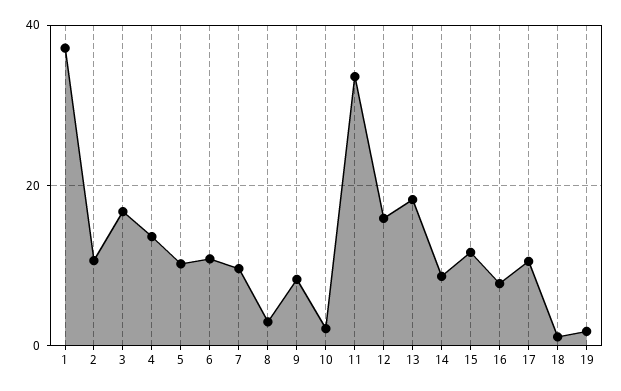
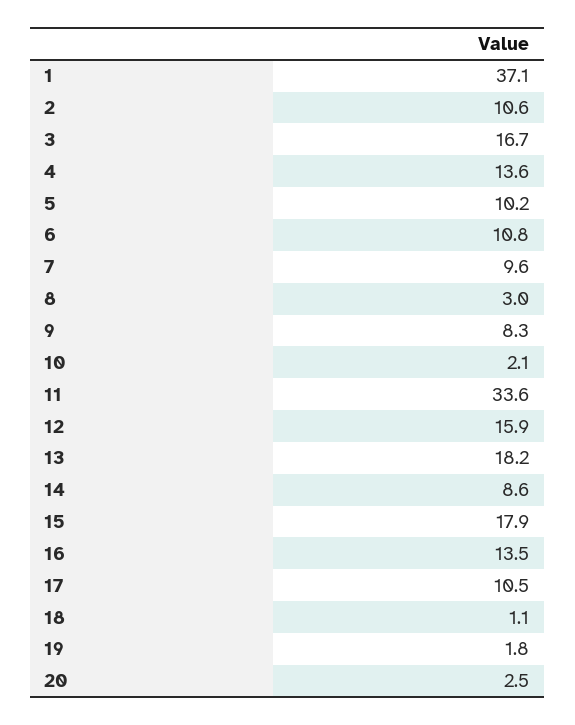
15: 12 -> 17.9
16: 8 -> 13.5
20: none -> 2.5

